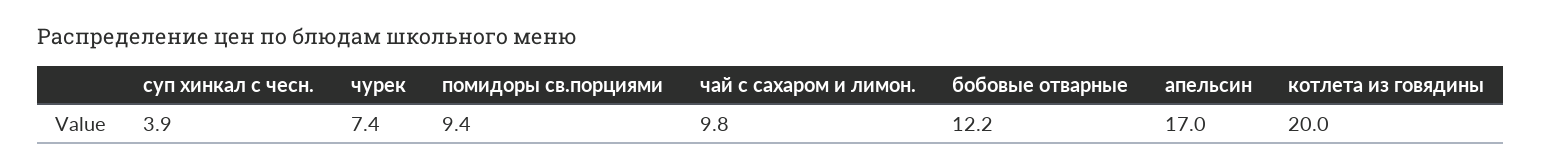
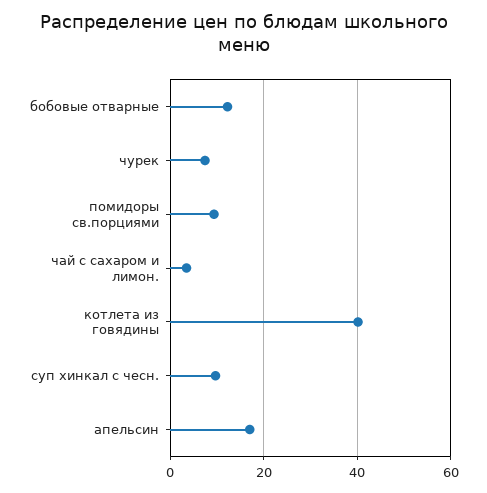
суп хинкал с чесн.: 3.9 -> 10
чай с сахаром и лимон.: 9.8 -> 4
котлета из говядины: 20 -> 40

